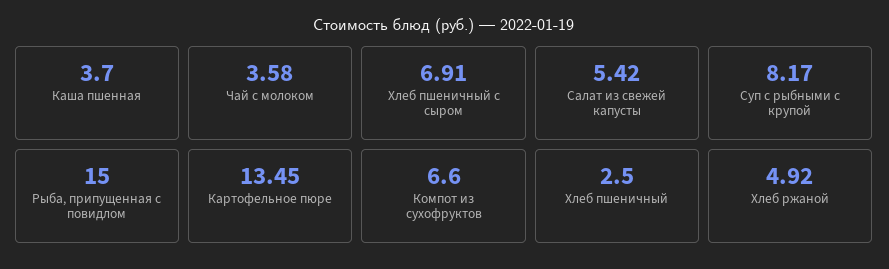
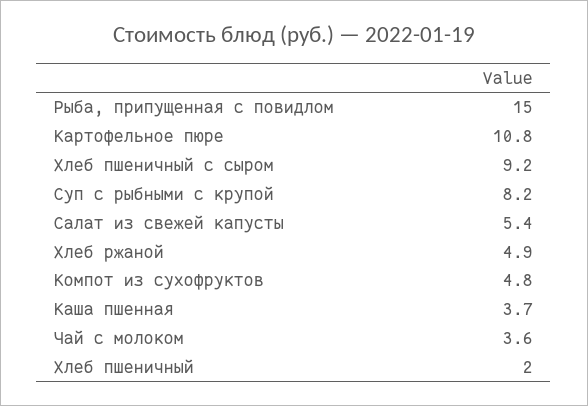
Хлеб пшеничный с сыром: 6.91 -> 9.2
Картофельное пюре: 13.45 -> 10.8
Компот из сухофруктов: 6.6 -> 4.8
Хлеб пшеничный: 2.5 -> 2

